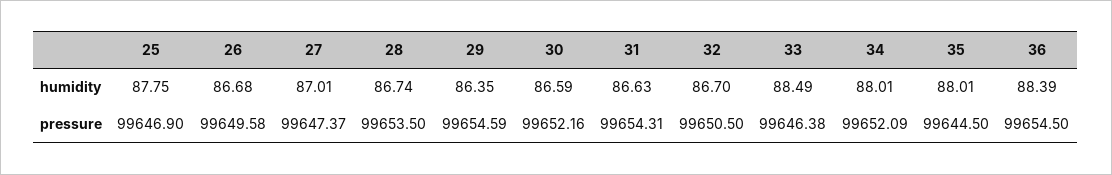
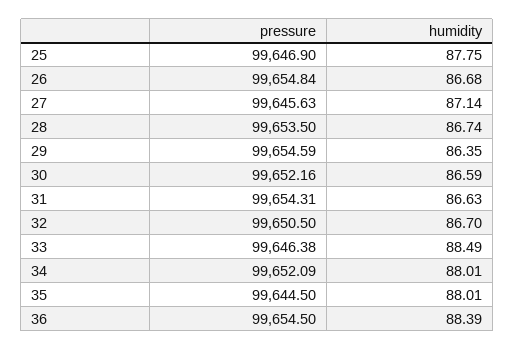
27, humidity: 87.01 -> 87.14
26, pressure: 99649.58 -> 99654.84
27, pressure: 99647.37 -> 99645.63

